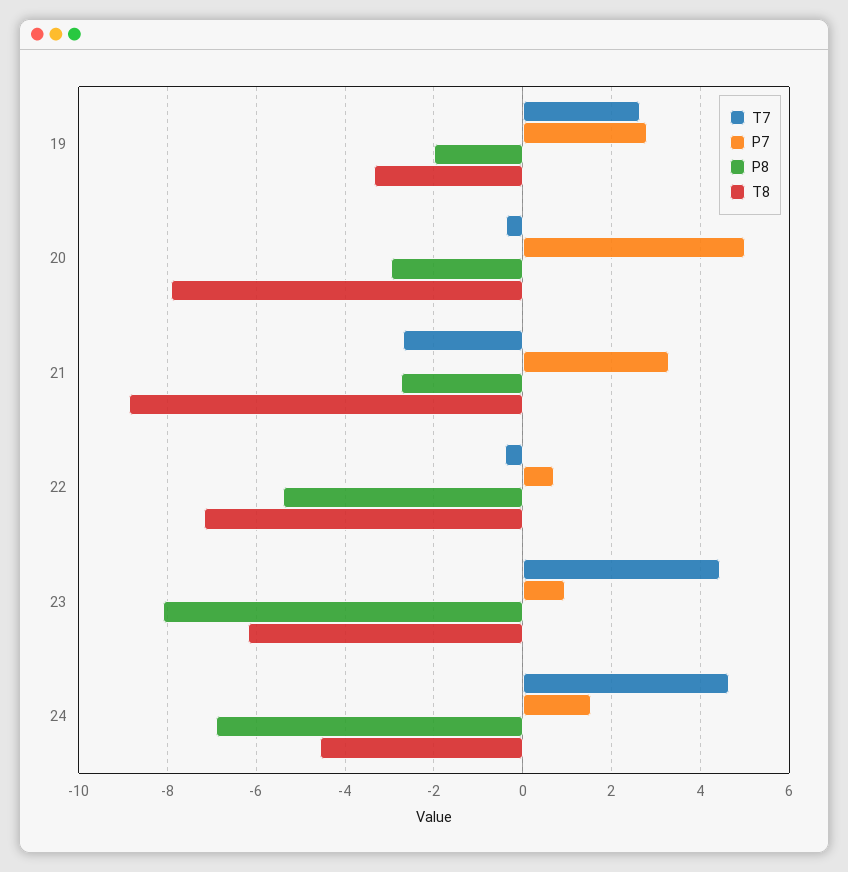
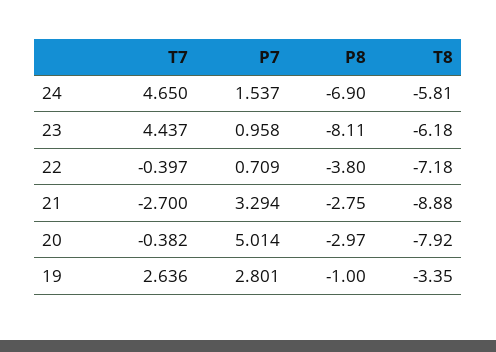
P8, 19: -2 -> -1
P8, 22: -5.4 -> -3.8
T8, 24: -4.6 -> -5.81

